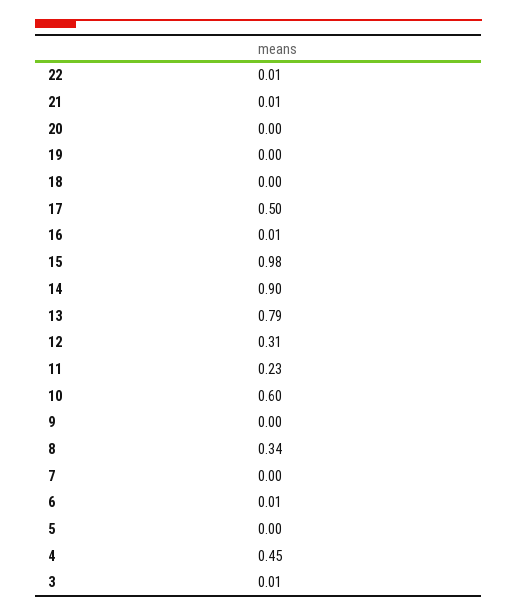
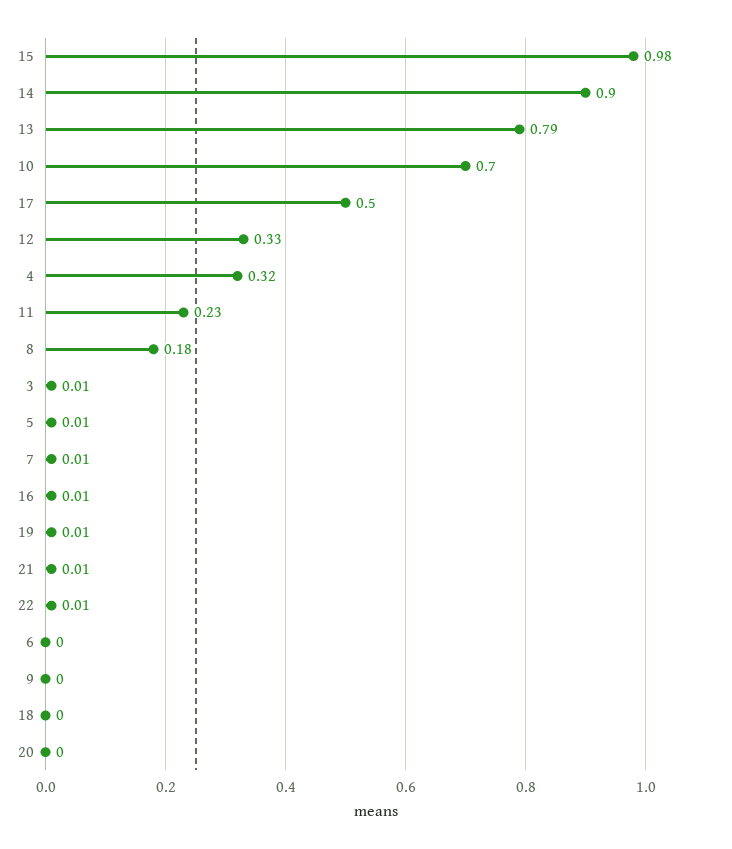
19: 0 -> 0.01
12: 0.31 -> 0.33
10: 0.6 -> 0.7
8: 0.34 -> 0.18
7: 0 -> 0.01
6: 0.01 -> 0
5: 0 -> 0.01
4: 0.45 -> 0.32

